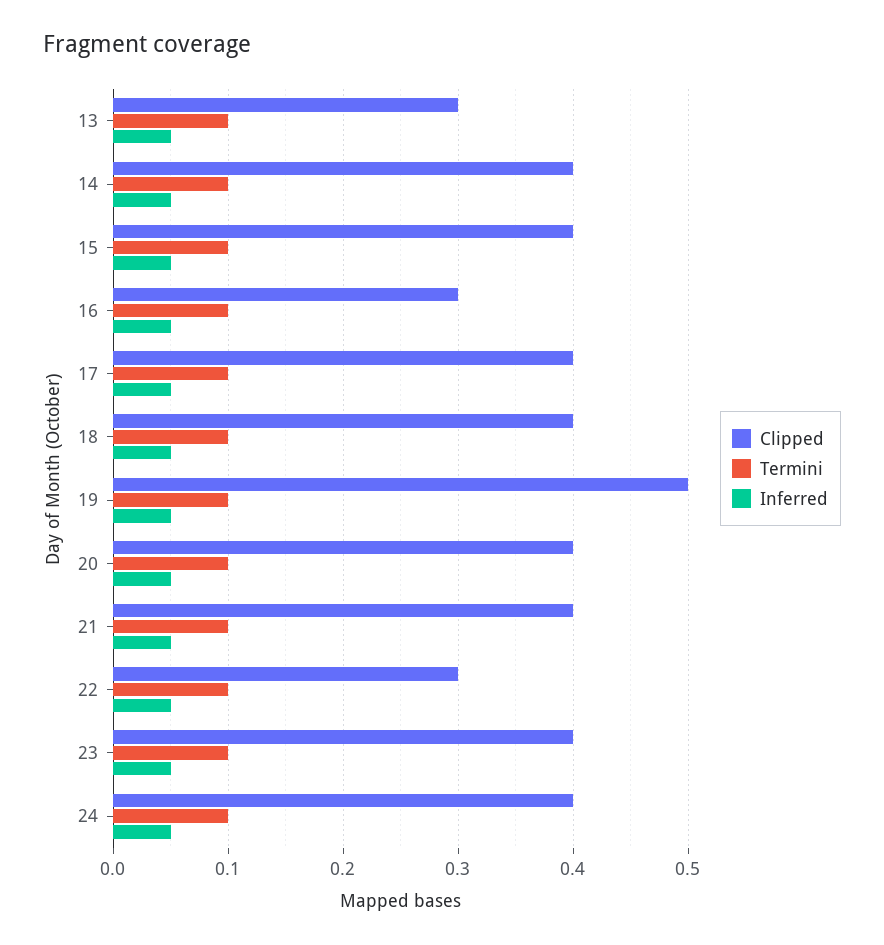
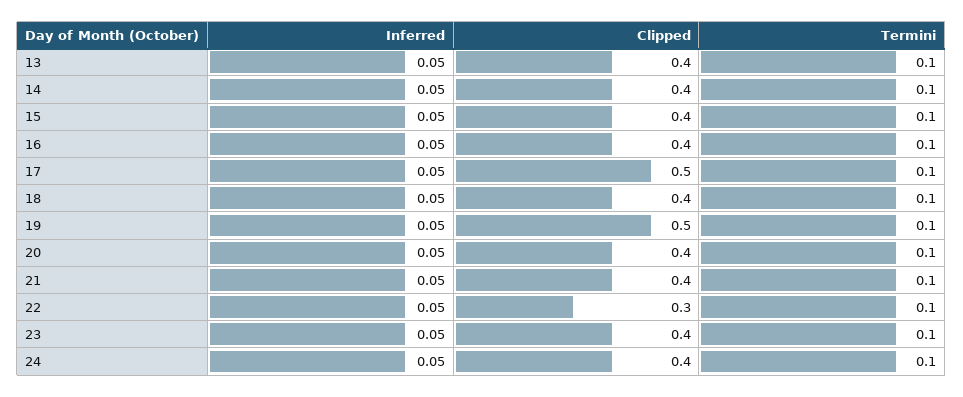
Clipped, 13: 0.3 -> 0.4
Clipped, 16: 0.3 -> 0.4
Clipped, 17: 0.4 -> 0.5

